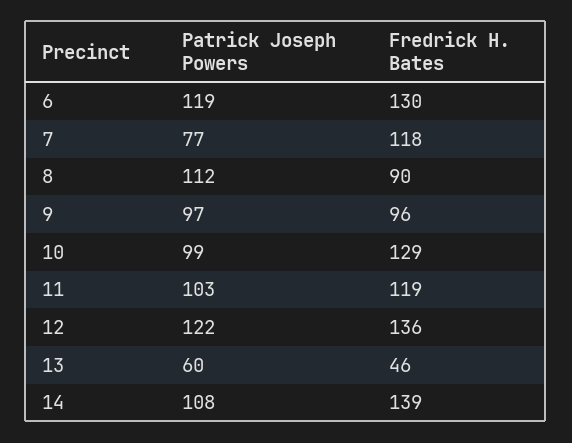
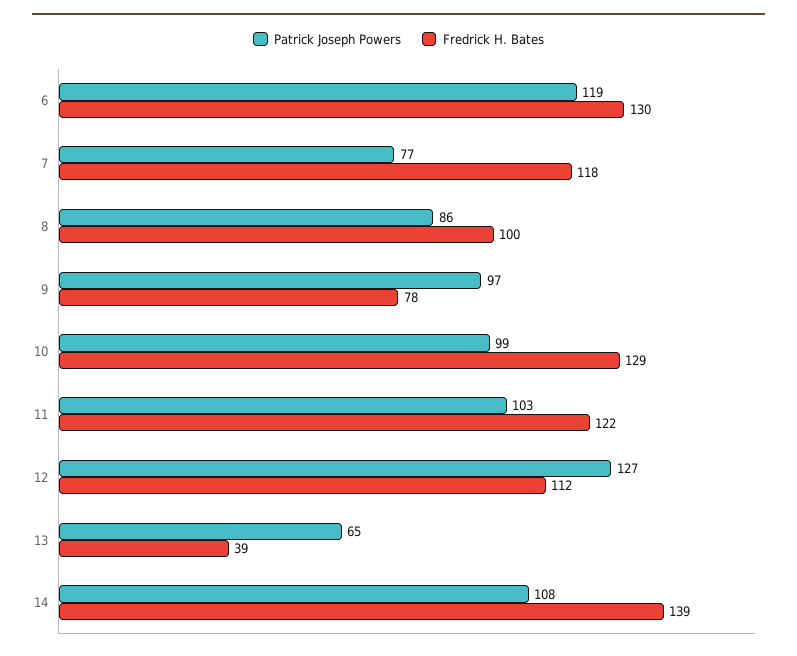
Patrick Joseph Powers, 8: 112 -> 86
Fredrick H. Bates, 8: 90 -> 100
Fredrick H. Bates, 9: 96 -> 78
Fredrick H. Bates, 11: 119 -> 122
Patrick Joseph Powers, 12: 122 -> 127
Fredrick H. Bates, 12: 136 -> 112
Patrick Joseph Powers, 13: 60 -> 65
Fredrick H. Bates, 13: 46 -> 39

